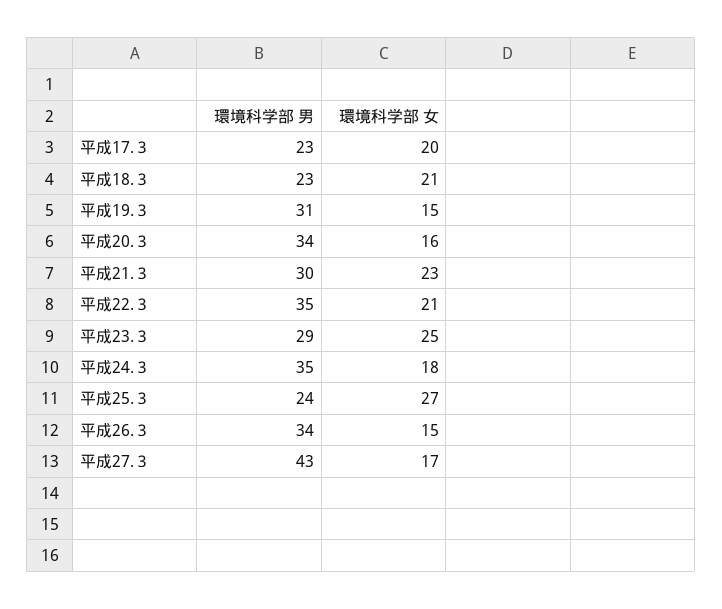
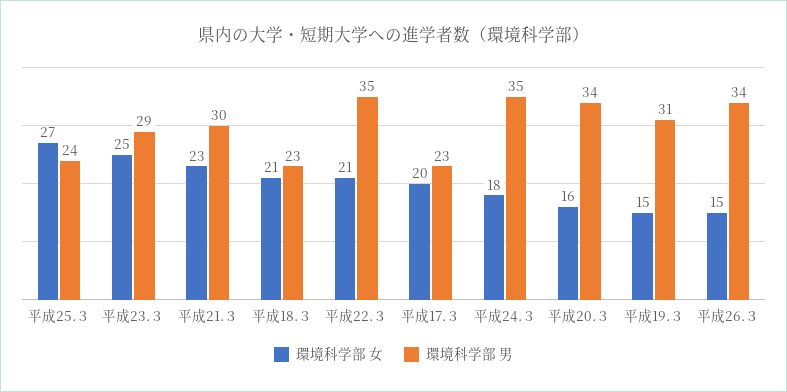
環境科学部 男, 平成27.３: 43 -> none
環境科学部 女, 平成27.３: 17 -> none

